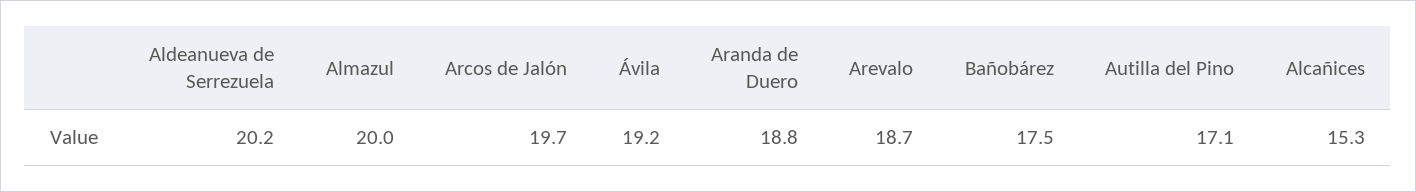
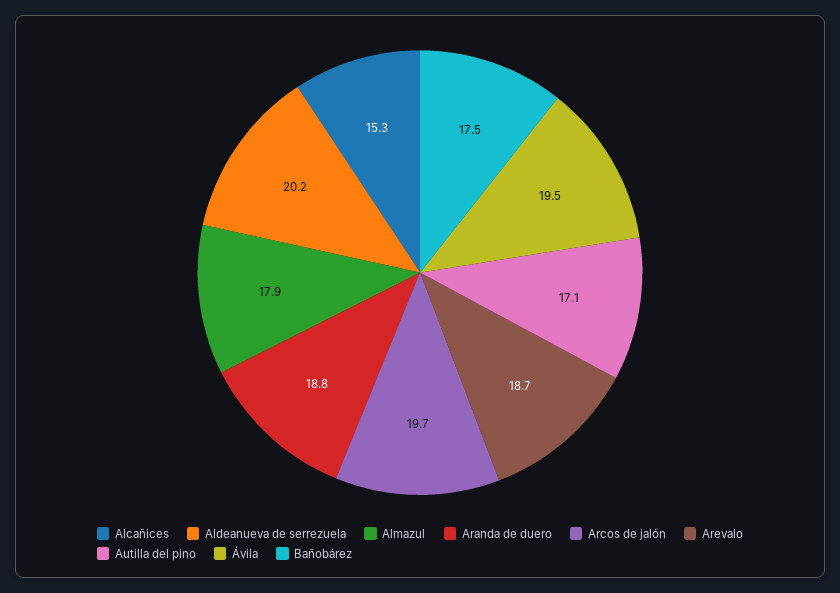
Almazul: 20 -> 17.9
Ávila: 19.2 -> 19.5

